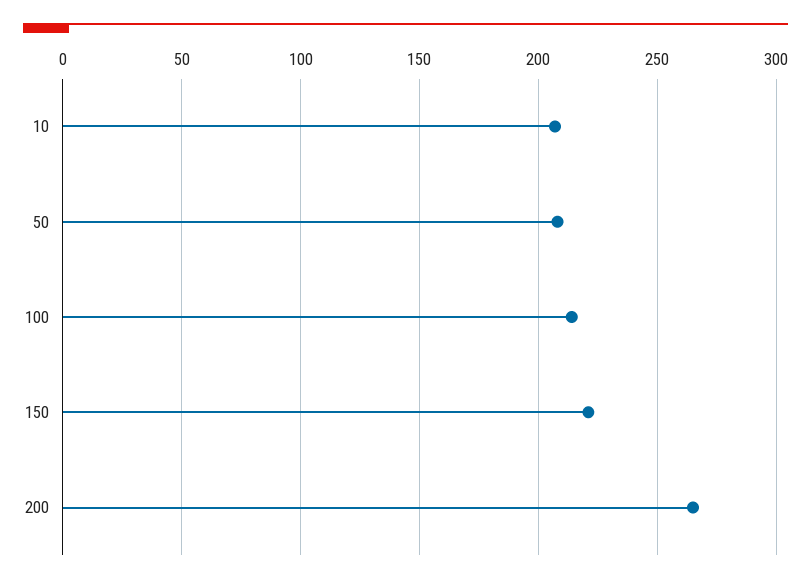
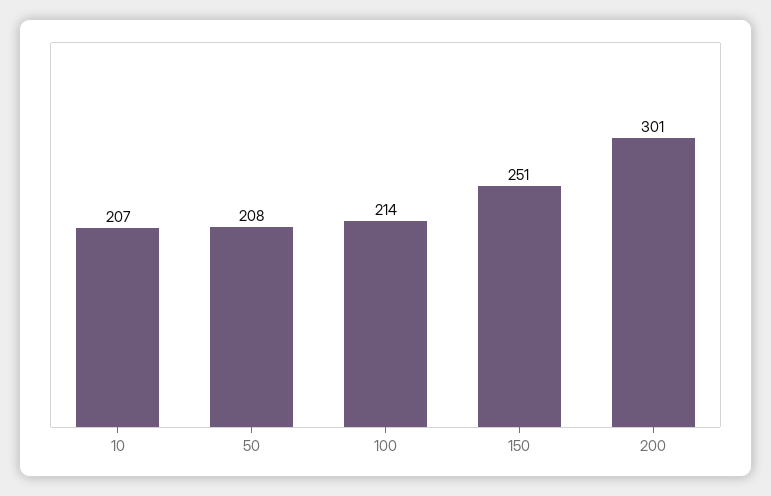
150: 220 -> 251
200: 265 -> 301

